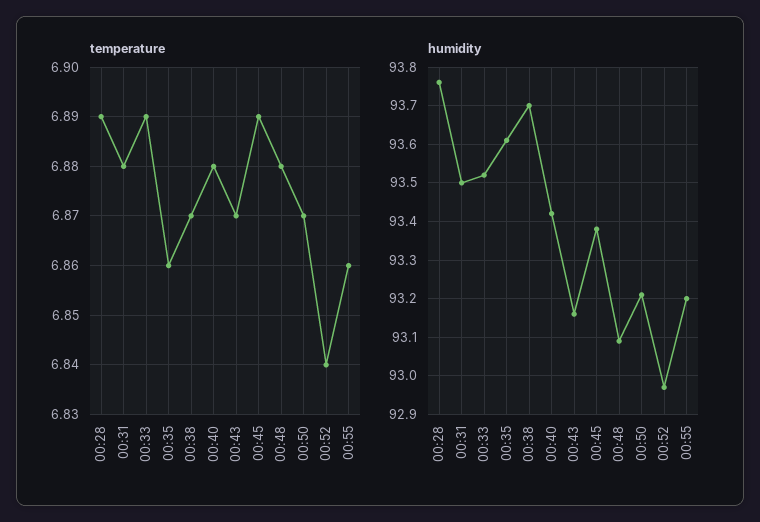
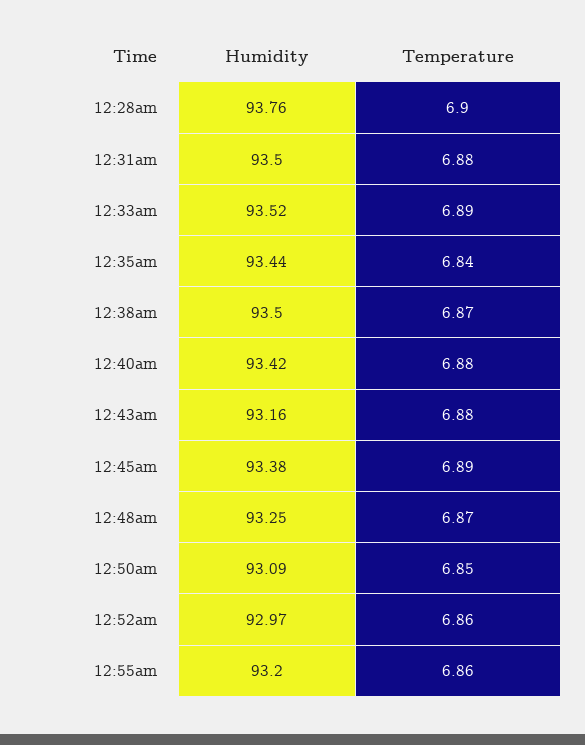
temperature, 00:28: 6.89 -> 6.9
temperature, 00:35: 6.86 -> 6.84
temperature, 00:43: 6.87 -> 6.88
temperature, 00:48: 6.88 -> 6.87
temperature, 00:50: 6.87 -> 6.85
temperature, 00:52: 6.84 -> 6.86
humidity, 00:35: 93.6 -> 93.44
humidity, 00:38: 93.7 -> 93.5
humidity, 00:48: 93.1 -> 93.25
humidity, 00:50: 93.2 -> 93.09

